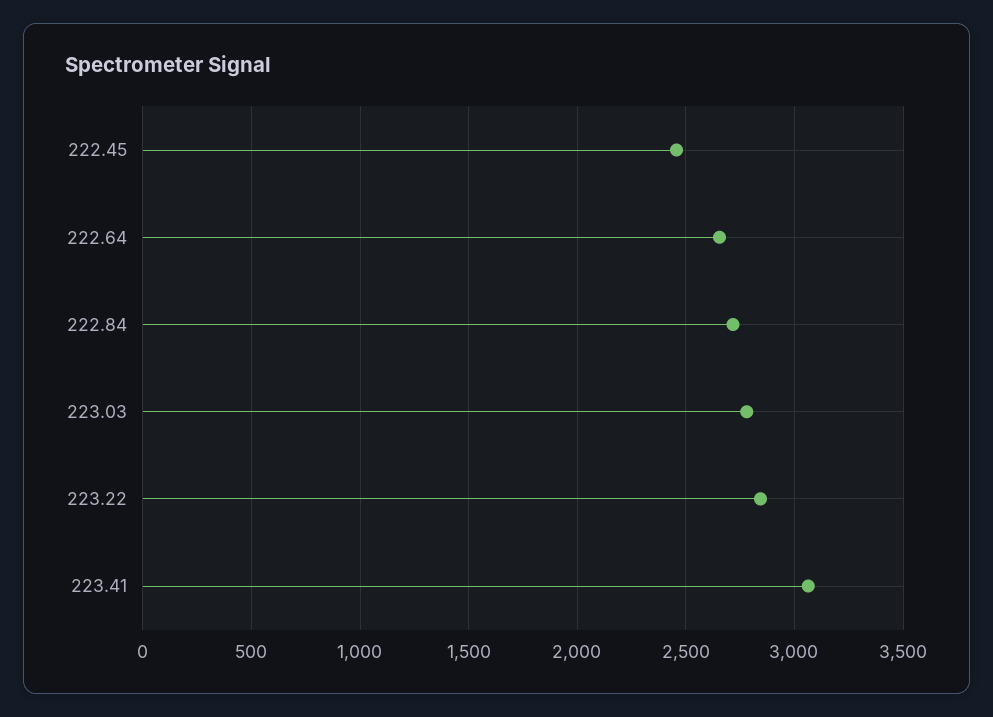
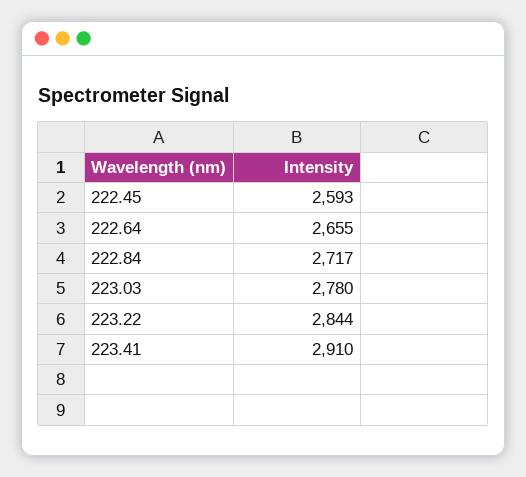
222.45: 2450 -> 2593
223.41: 3050 -> 2910

